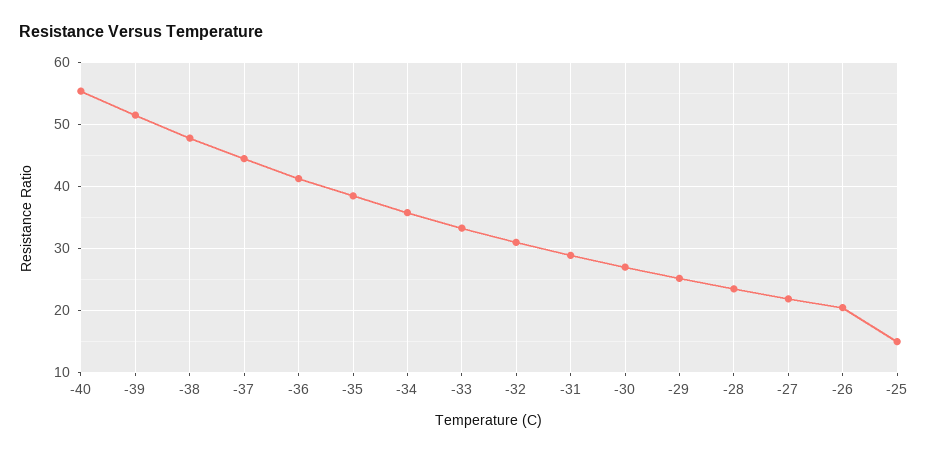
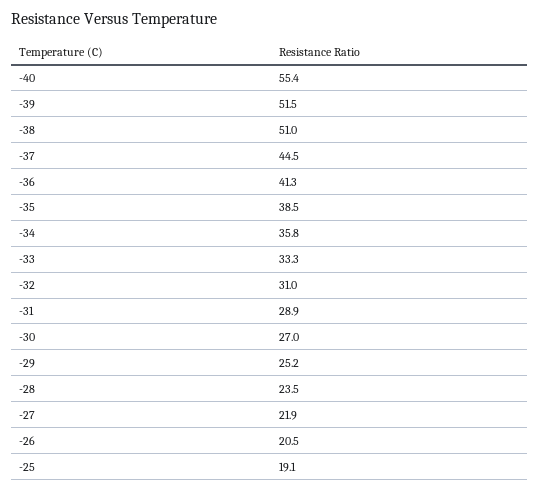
-38: 48 -> 51
-25: 15 -> 19.1

